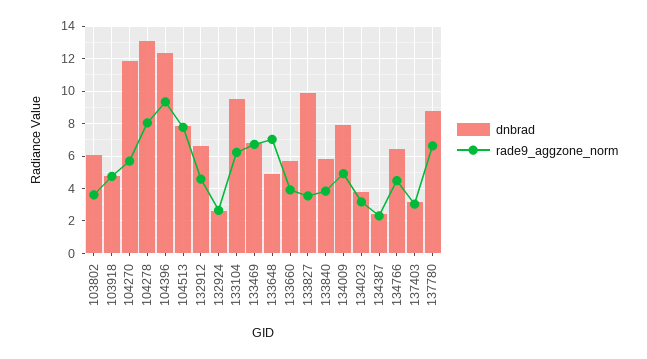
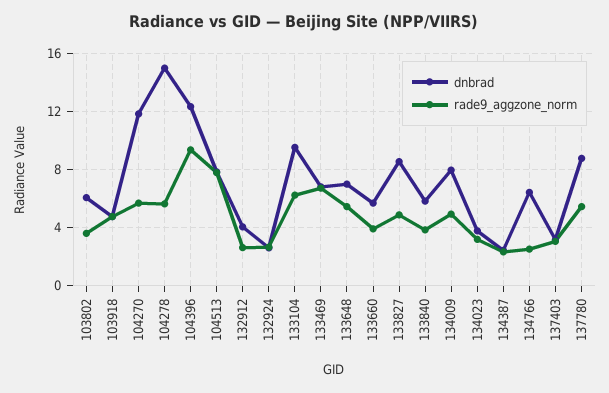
dnbrad, 104278: 13 -> 15
rade9_aggzone_norm, 104278: 8 -> 5.5
dnbrad, 132912: 6.5 -> 4
rade9_aggzone_norm, 132912: 4.5 -> 2.5
dnbrad, 133648: 5 -> 7
rade9_aggzone_norm, 133648: 7 -> 5.5
dnbrad, 133827: 10 -> 8.5
rade9_aggzone_norm, 133827: 3.5 -> 5
rade9_aggzone_norm, 134766: 4.5 -> 2.5
rade9_aggzone_norm, 137780: 6.5 -> 5.5

